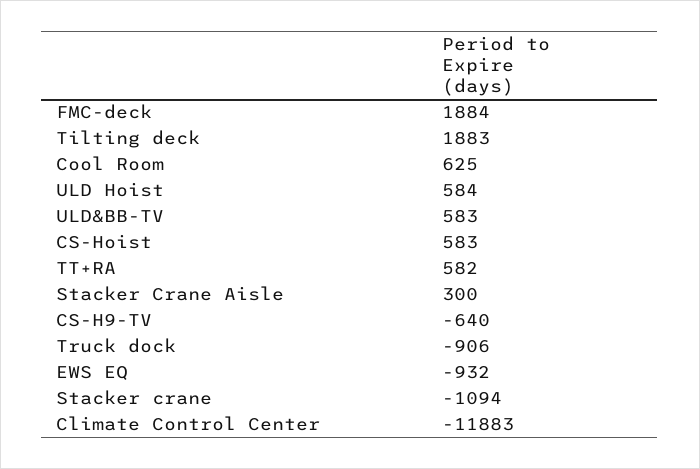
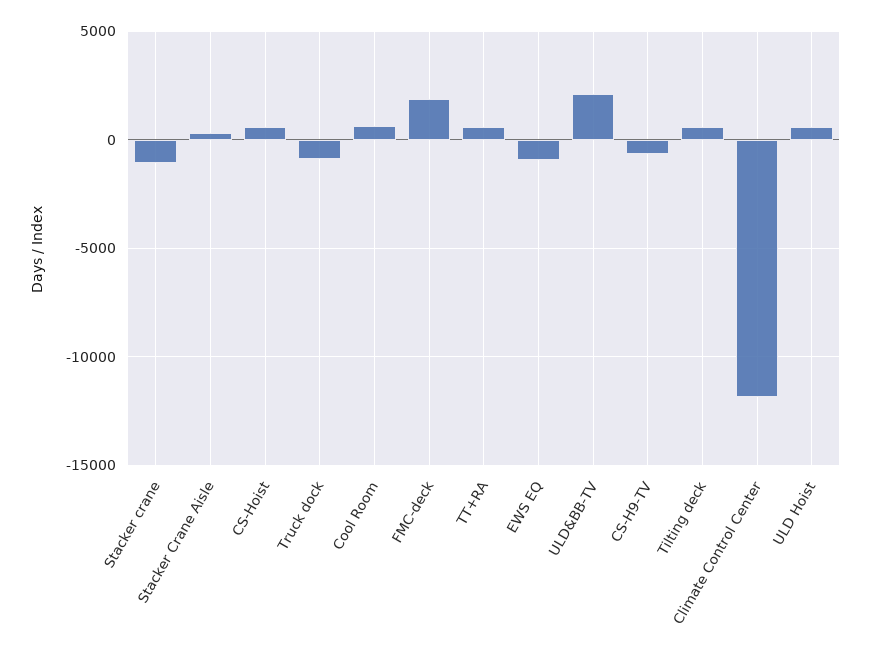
Tilting deck: 1883 -> 500
ULD&BB-TV: 583 -> 2000

